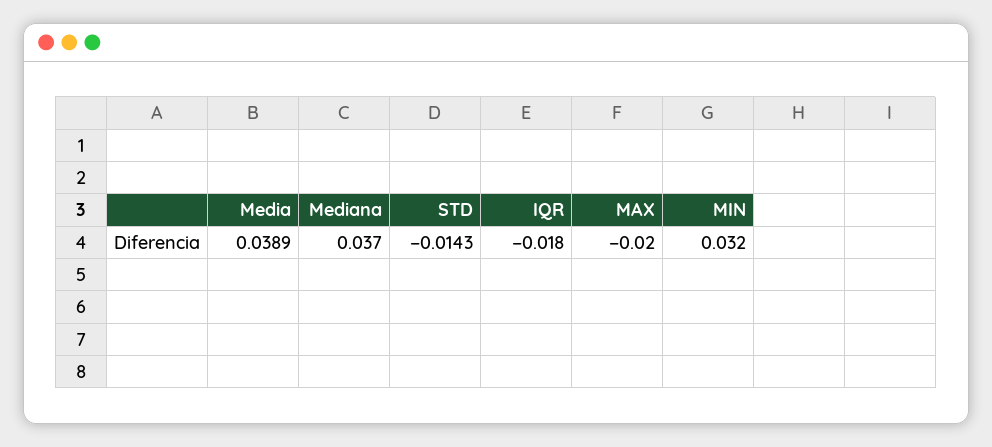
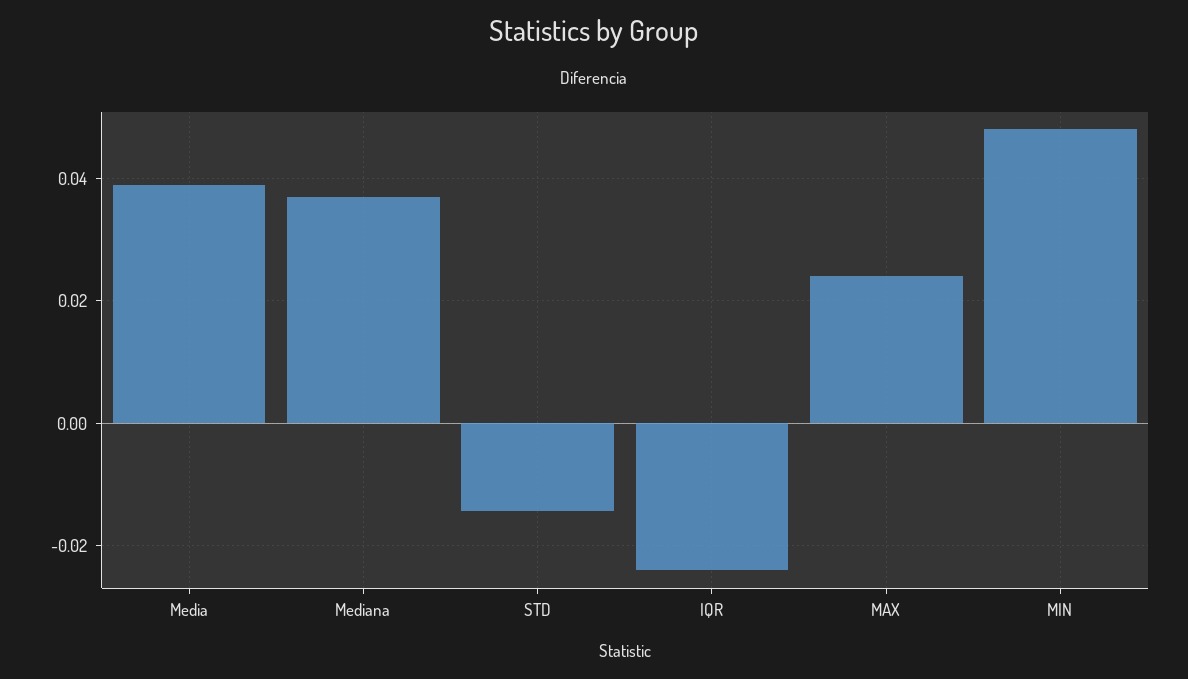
IQR: -0.018 -> -0.024
MAX: -0.02 -> 0.024
MIN: 0.032 -> 0.048

